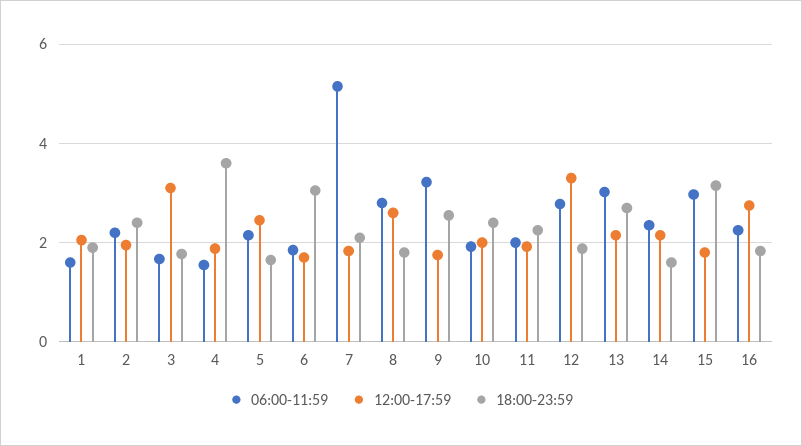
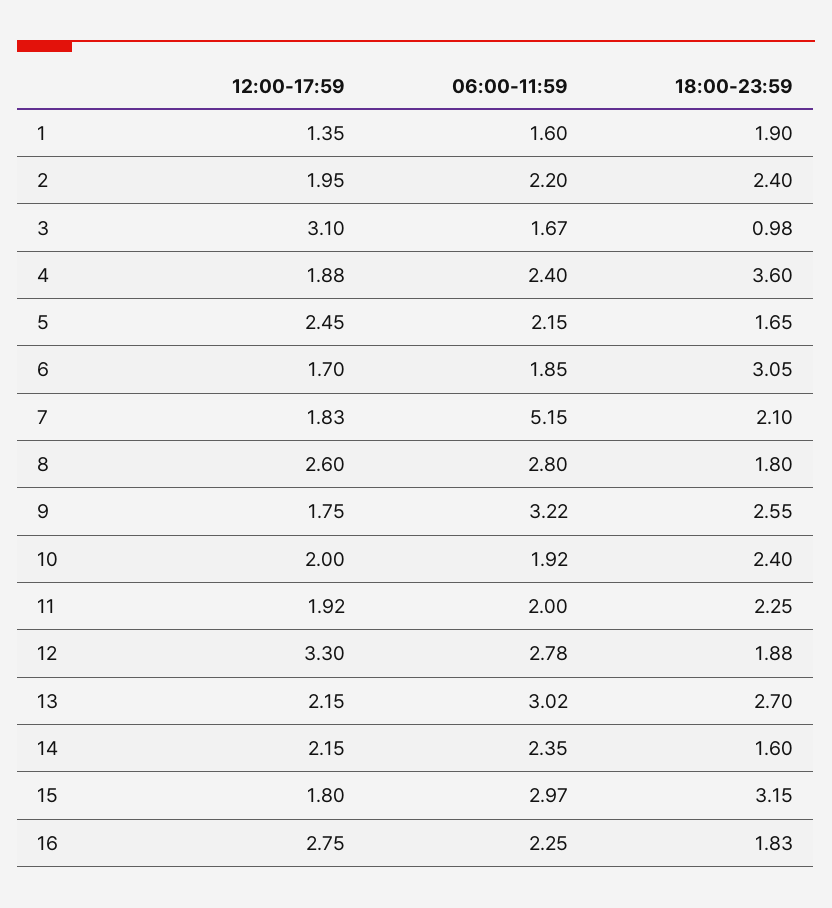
12:00-17:59, 1: 2 -> 1.35
18:00-23:59, 3: 1.8 -> 0.98
06:00-11:59, 4: 1.6 -> 2.4

